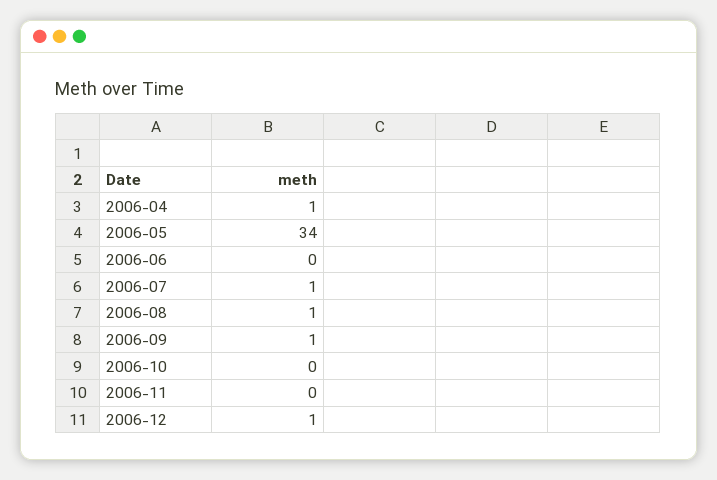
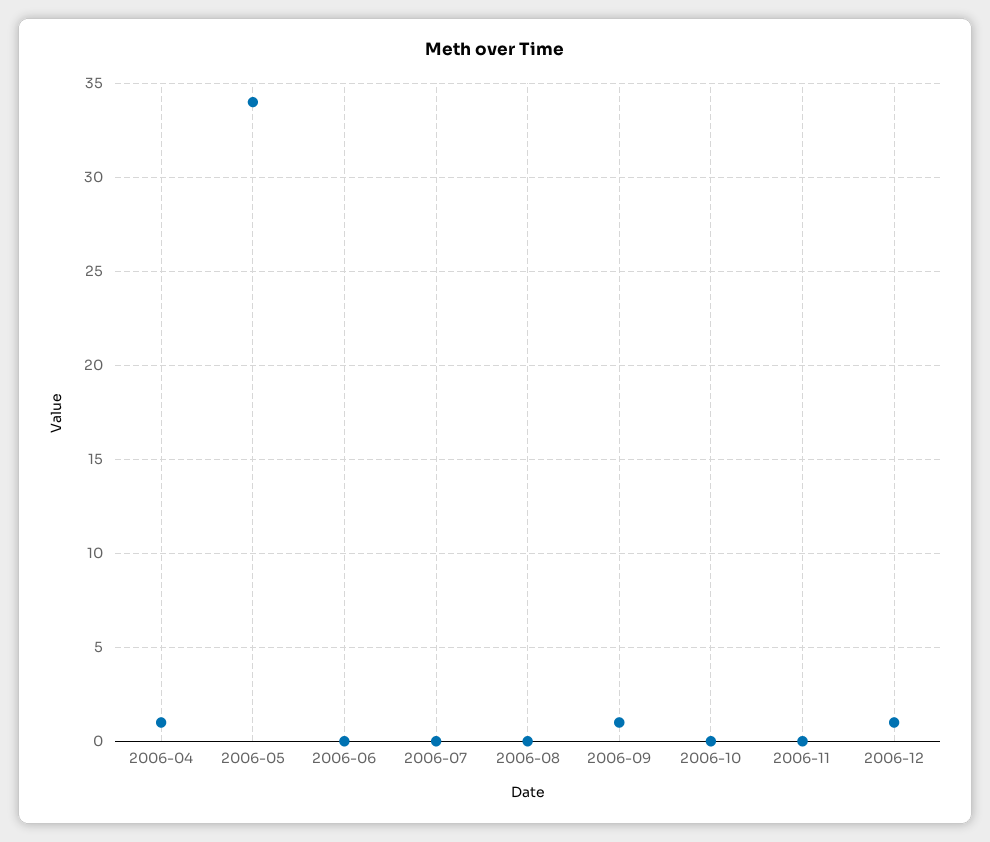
2006-07: 1 -> 0
2006-08: 1 -> 0

